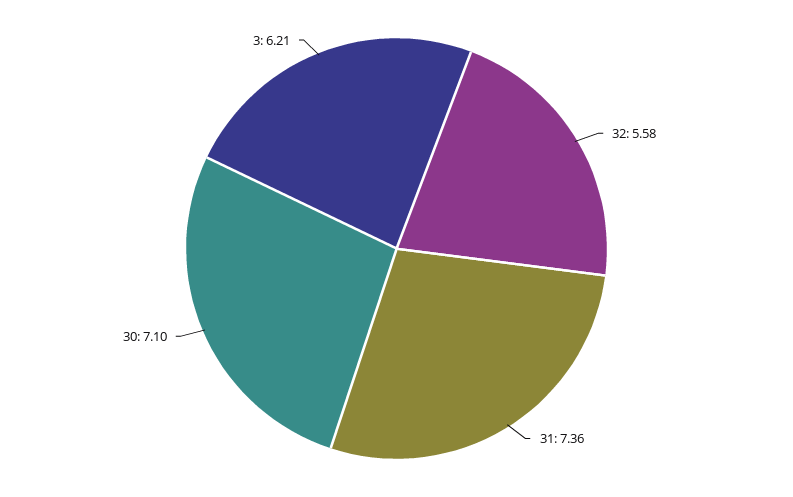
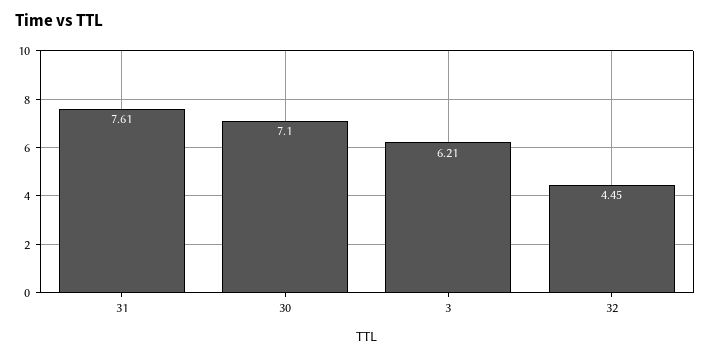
32: 5.58 -> 4.45
31: 7.36 -> 7.61

